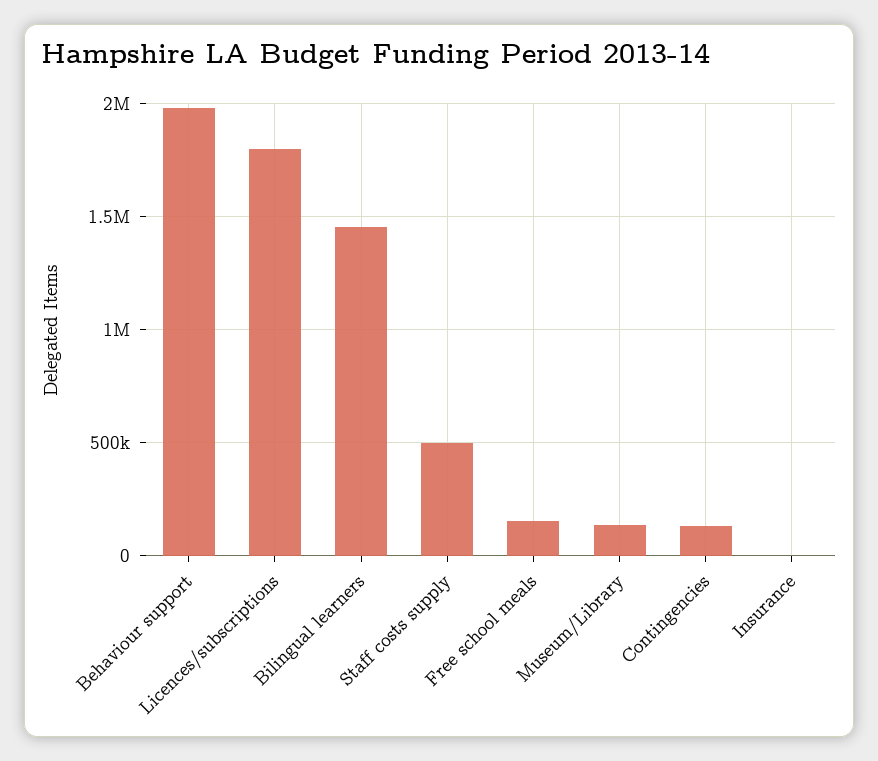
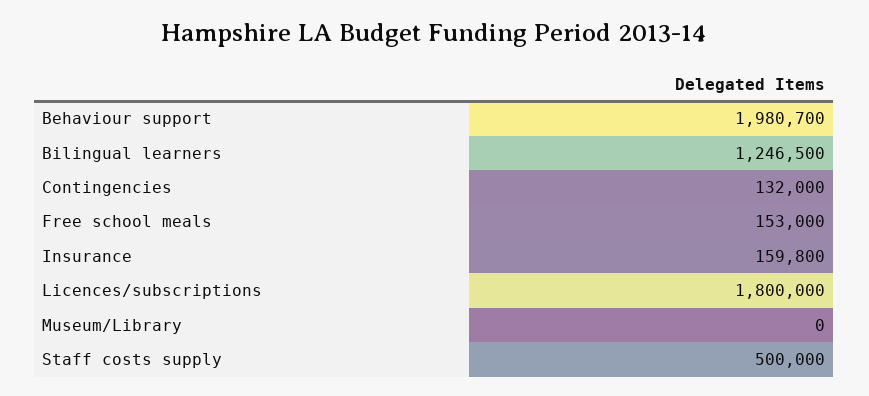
Bilingual learners: 1450000 -> 1246500
Museum/Library: 150000 -> 0
Insurance: 0 -> 159800

